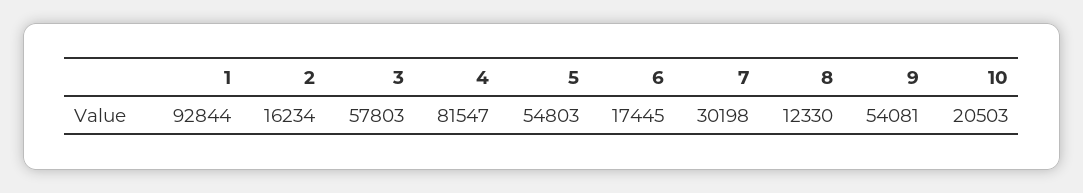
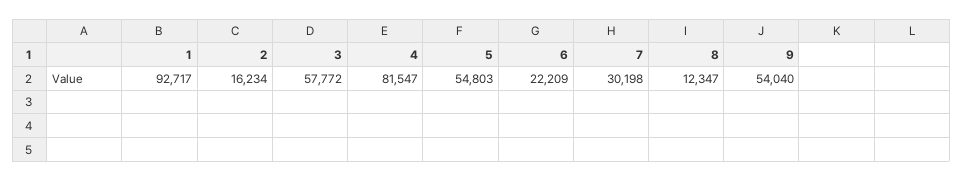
1: 92844 -> 92717
3: 57803 -> 57772
6: 17445 -> 22209
8: 12330 -> 12347
9: 54081 -> 54040
10: 20503 -> none

